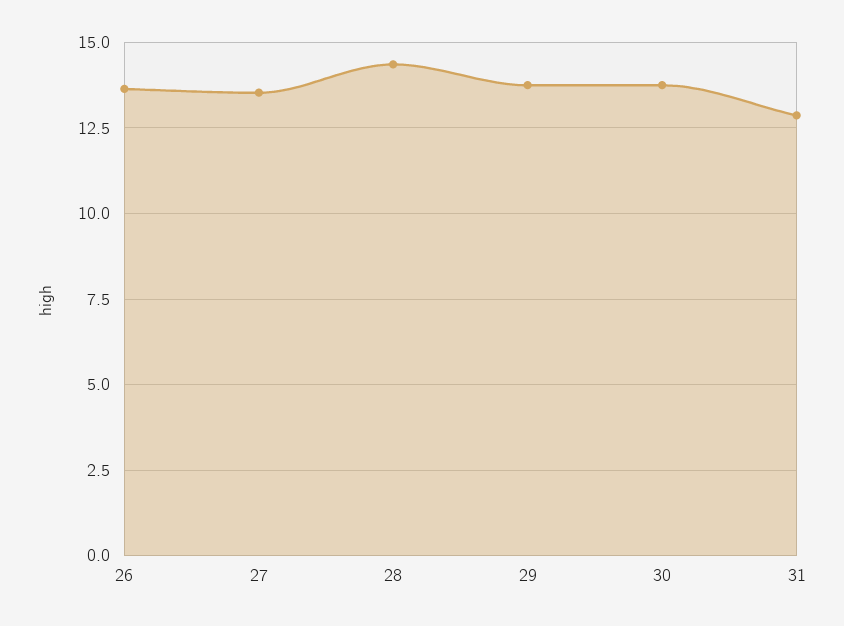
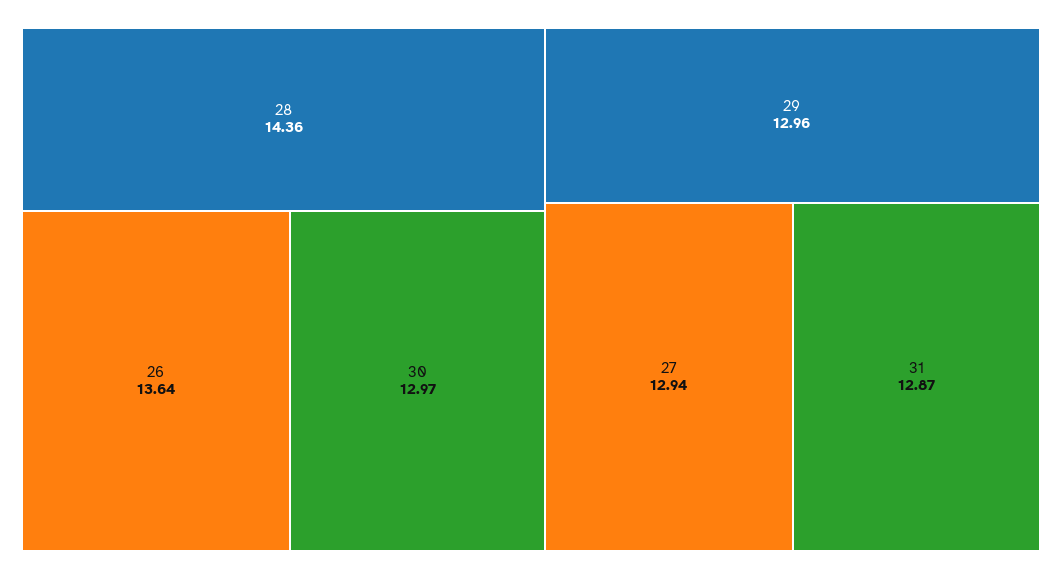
27: 13.5 -> 12.94
29: 13.75 -> 12.96
30: 13.75 -> 12.97

